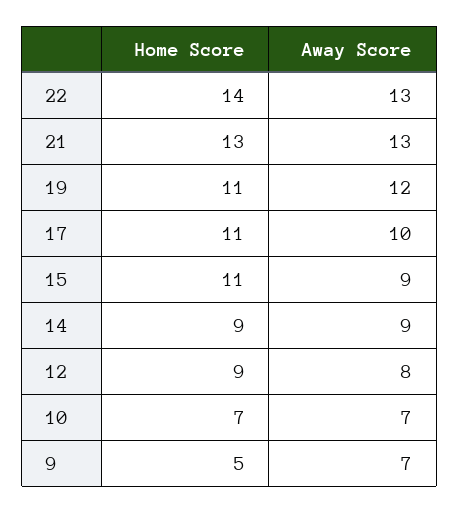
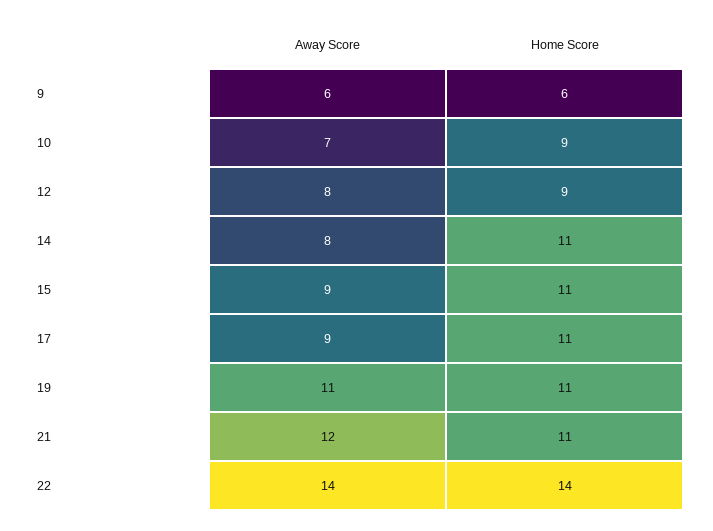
Away Score, 22: 13 -> 14
Home Score, 21: 13 -> 11
Away Score, 21: 13 -> 12
Away Score, 19: 12 -> 11
Away Score, 17: 10 -> 9
Home Score, 14: 9 -> 11
Away Score, 14: 9 -> 8
Home Score, 10: 7 -> 9
Home Score, 9: 5 -> 6
Away Score, 9: 7 -> 6

